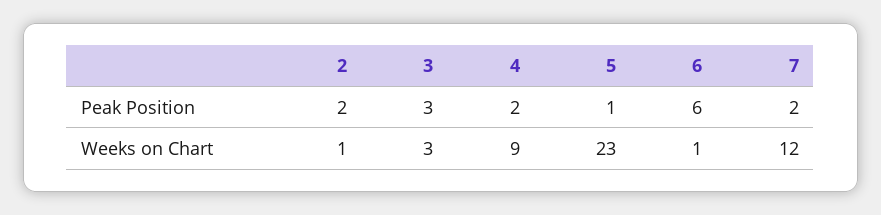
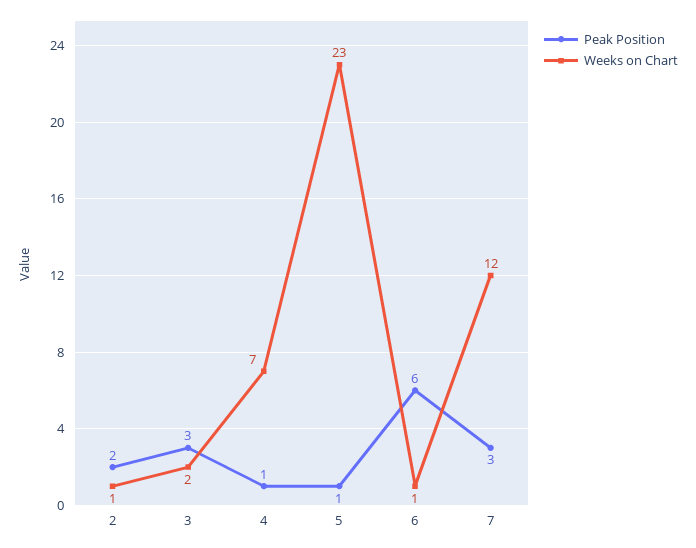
Peak Position, 4: 2 -> 1
Peak Position, 7: 2 -> 3
Weeks on Chart, 3: 3 -> 2
Weeks on Chart, 4: 9 -> 7

